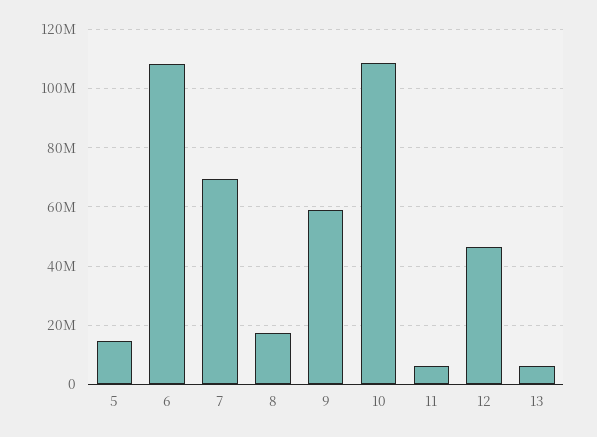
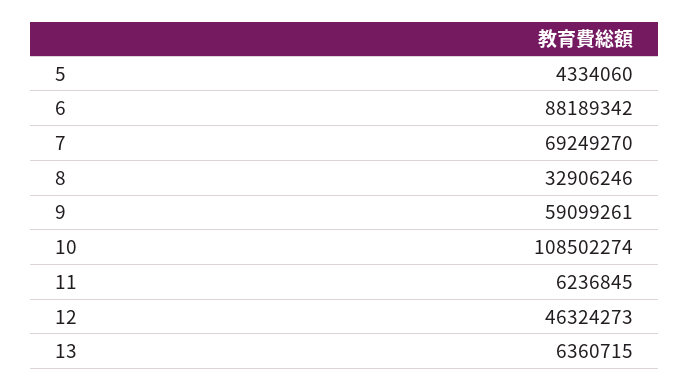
5: 15000000 -> 4334060
6: 107500000 -> 88189342
8: 17500000 -> 32906246

